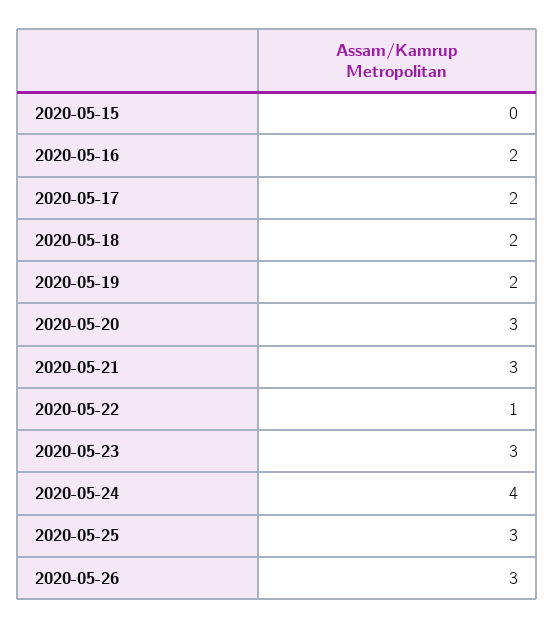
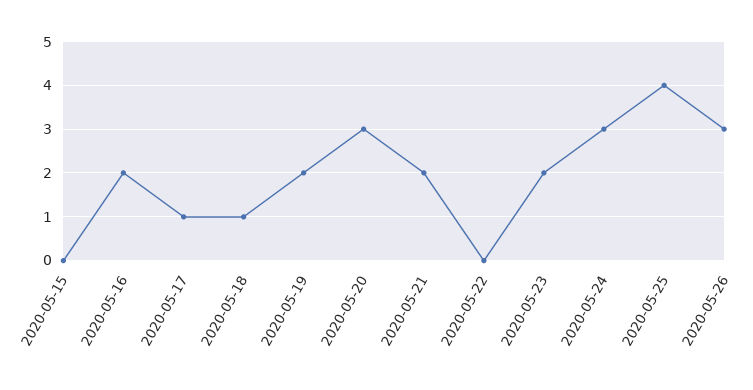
2020-05-17: 2 -> 1
2020-05-18: 2 -> 1
2020-05-21: 3 -> 2
2020-05-22: 1 -> 0
2020-05-23: 3 -> 2
2020-05-24: 4 -> 3
2020-05-25: 3 -> 4

